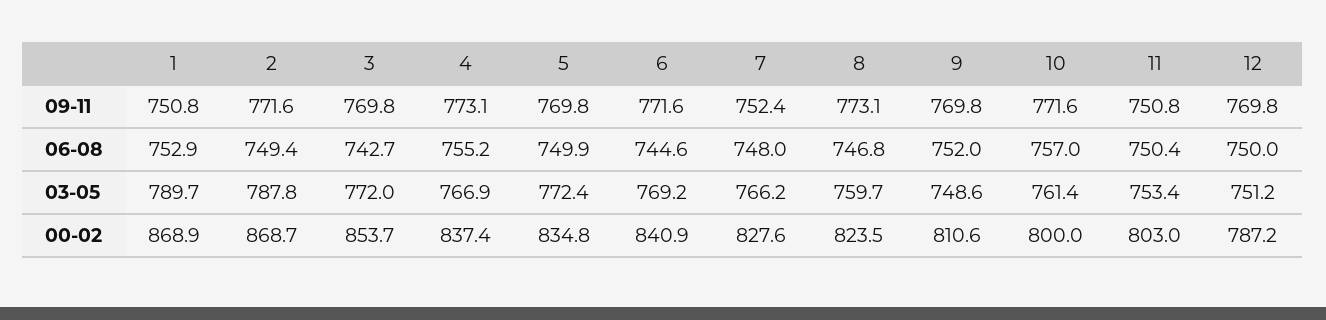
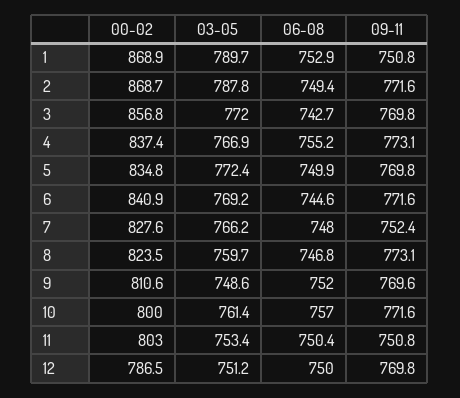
9, 09-11: 769.8 -> 769.6
3, 00-02: 853.7 -> 856.8
12, 00-02: 787.2 -> 786.5

